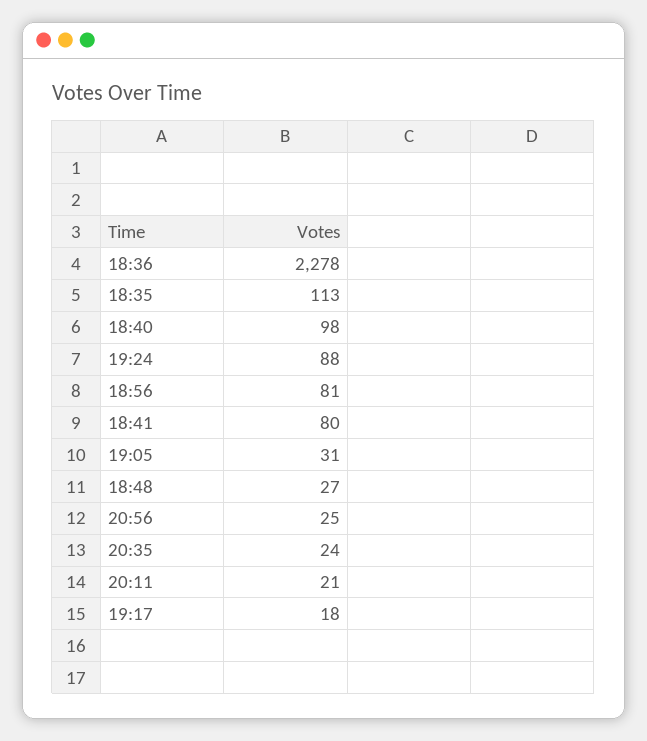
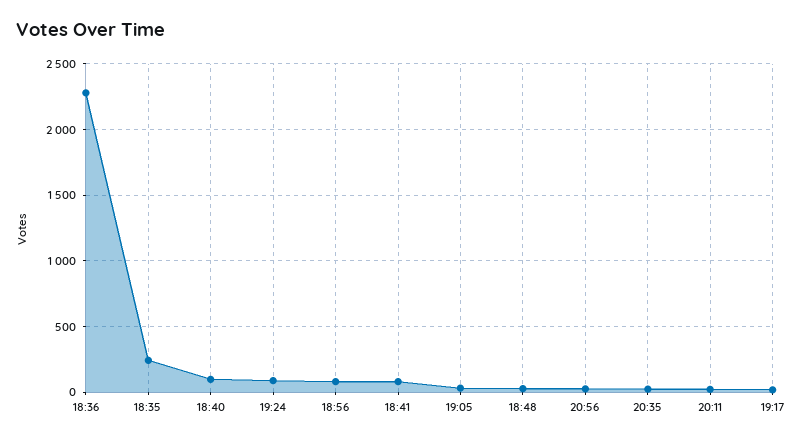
18:35: 113 -> 250

